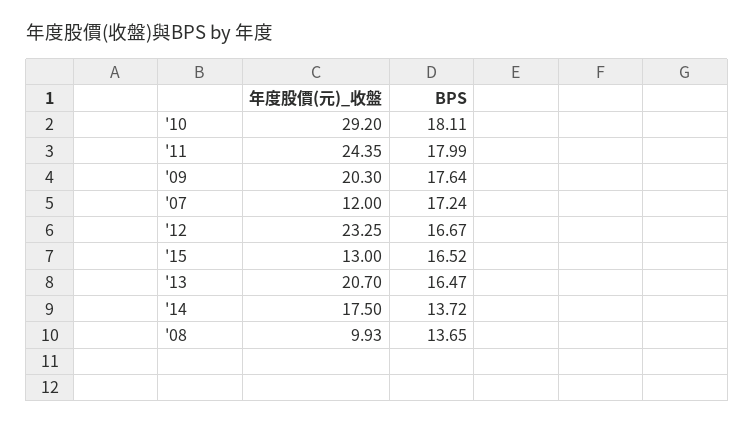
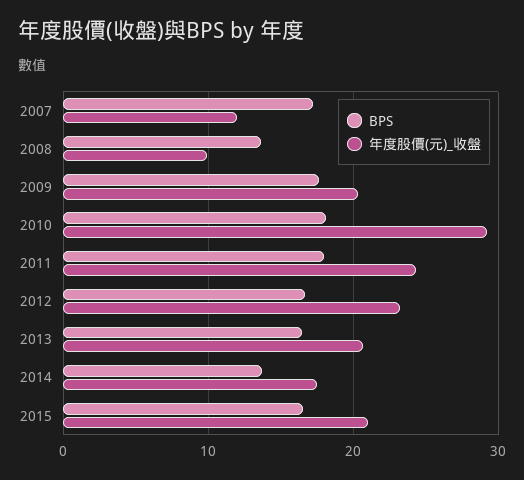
年度股價(元)_收盤, '15: 13 -> 21

